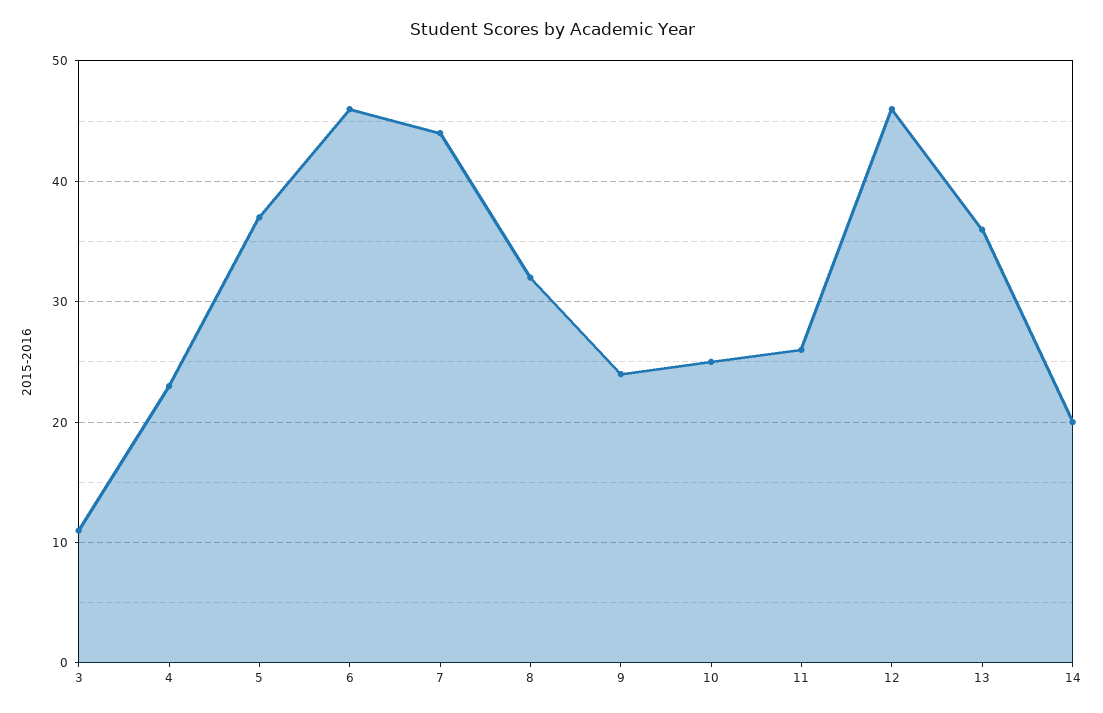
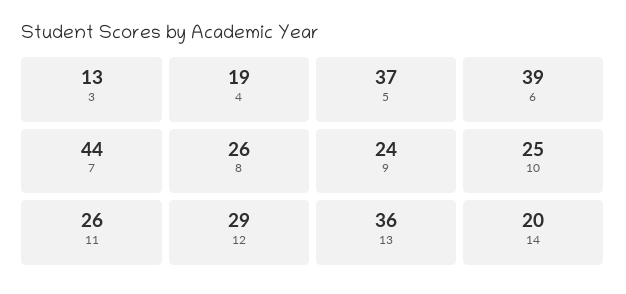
3: 11 -> 13
4: 23 -> 19
6: 46 -> 39
8: 32 -> 26
12: 46 -> 29

